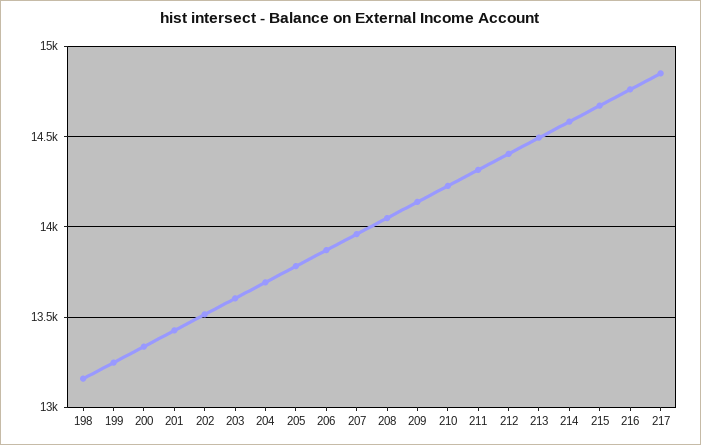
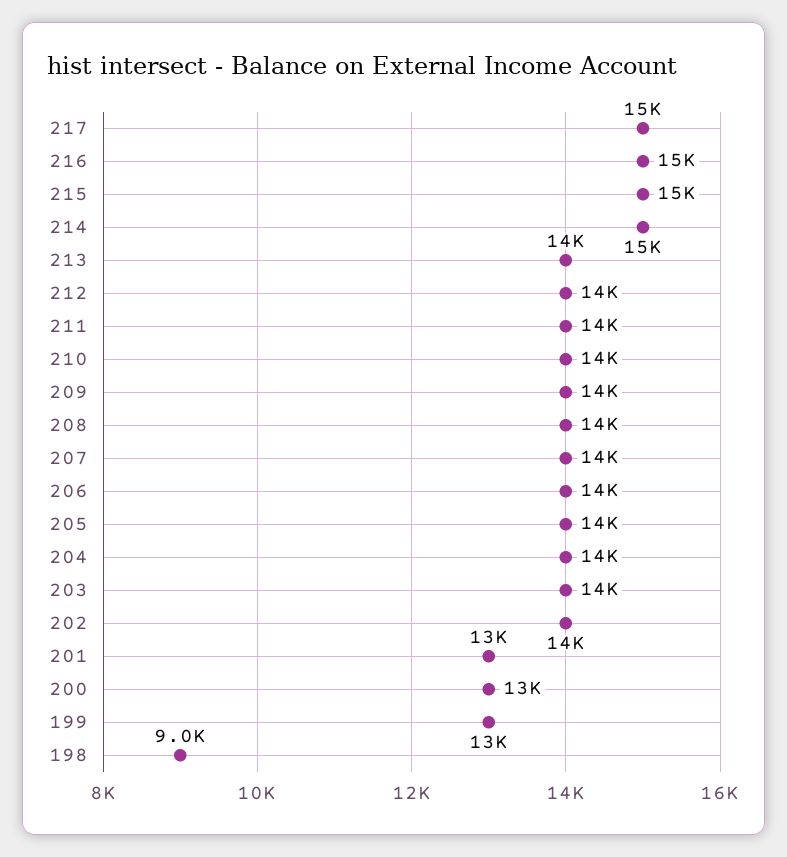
198: 13150 -> 9000

